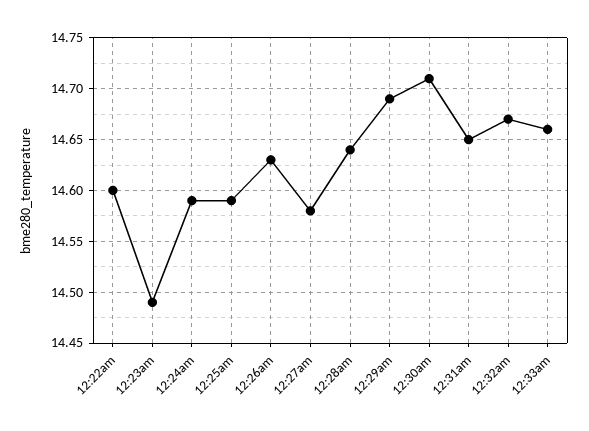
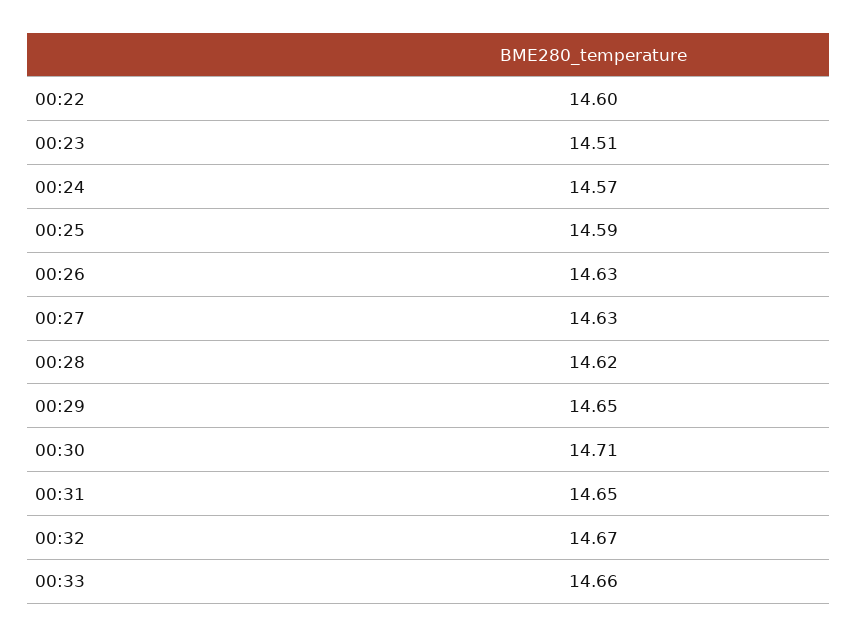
12:23am: 14.49 -> 14.51
12:24am: 14.59 -> 14.57
12:27am: 14.58 -> 14.63
12:28am: 14.64 -> 14.62
12:29am: 14.69 -> 14.65

